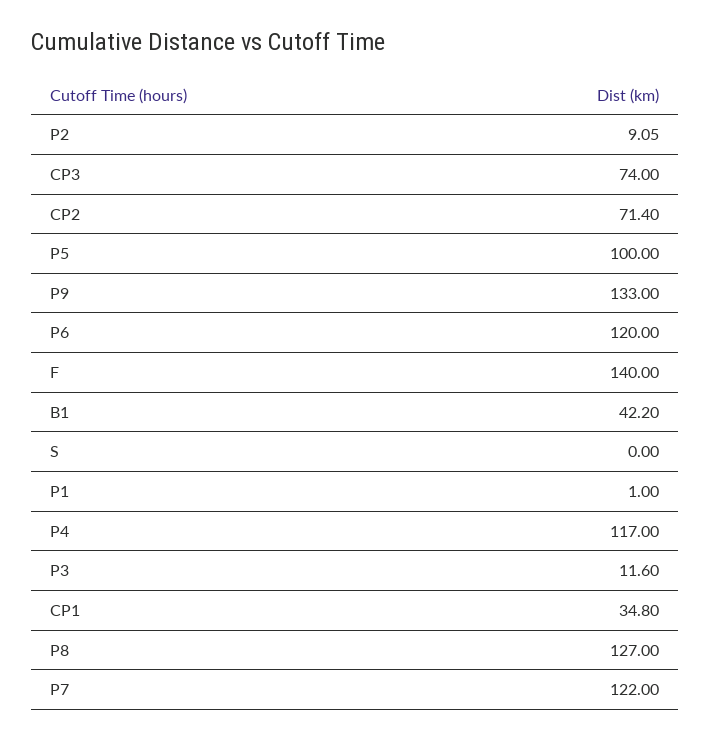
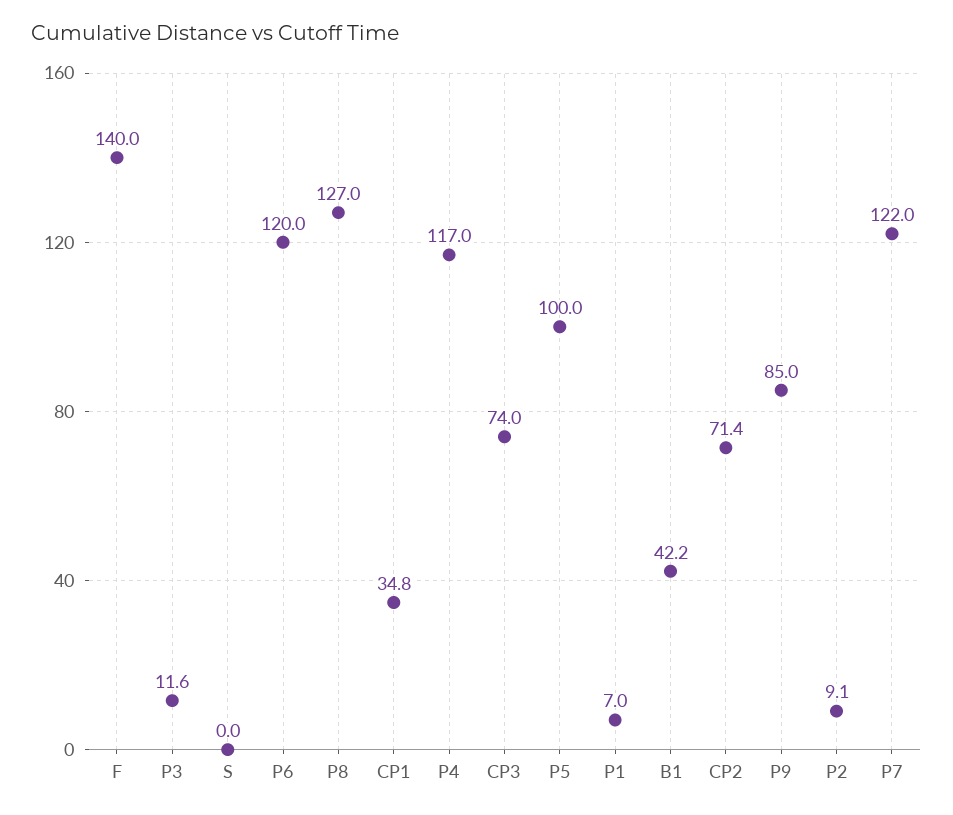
P9: 133 -> 85
P1: 1 -> 7

